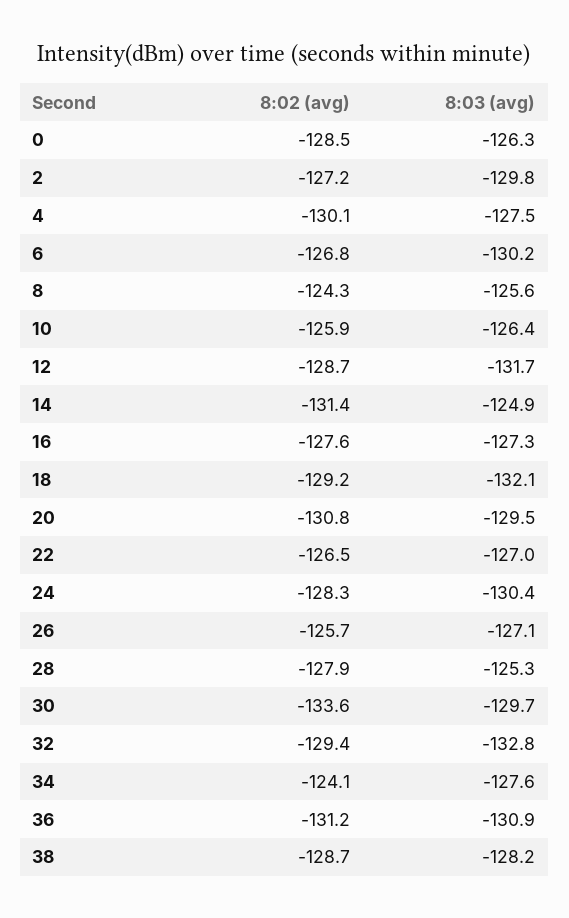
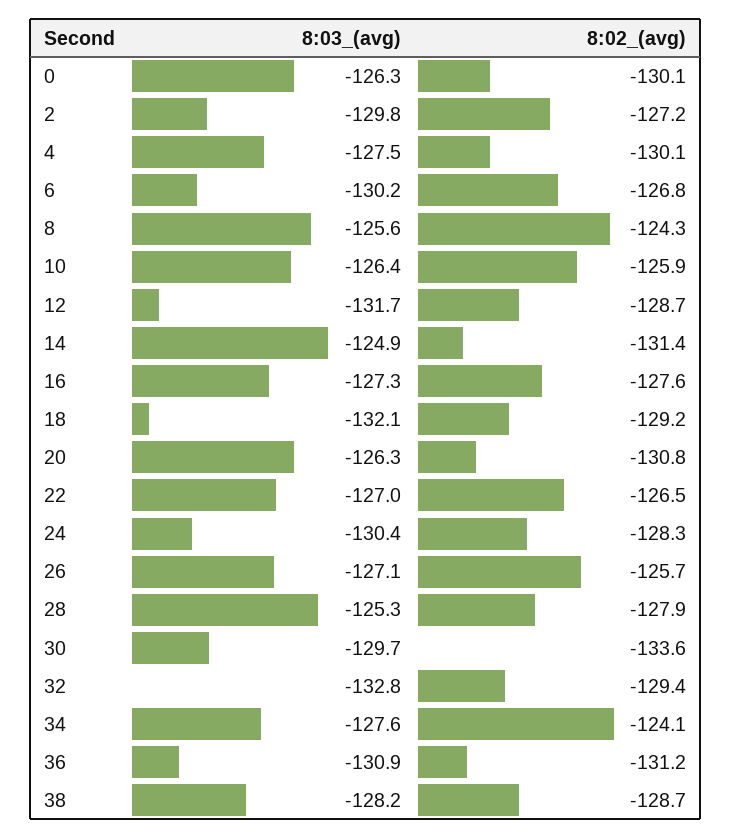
8:02 (avg), 0: -128.5 -> -130.1
8:03 (avg), 20: -129.5 -> -126.3

